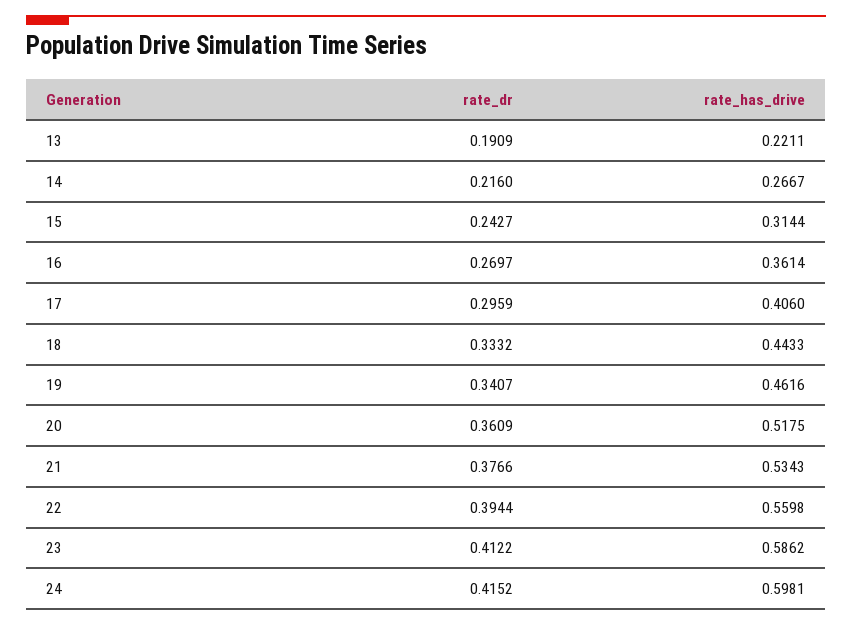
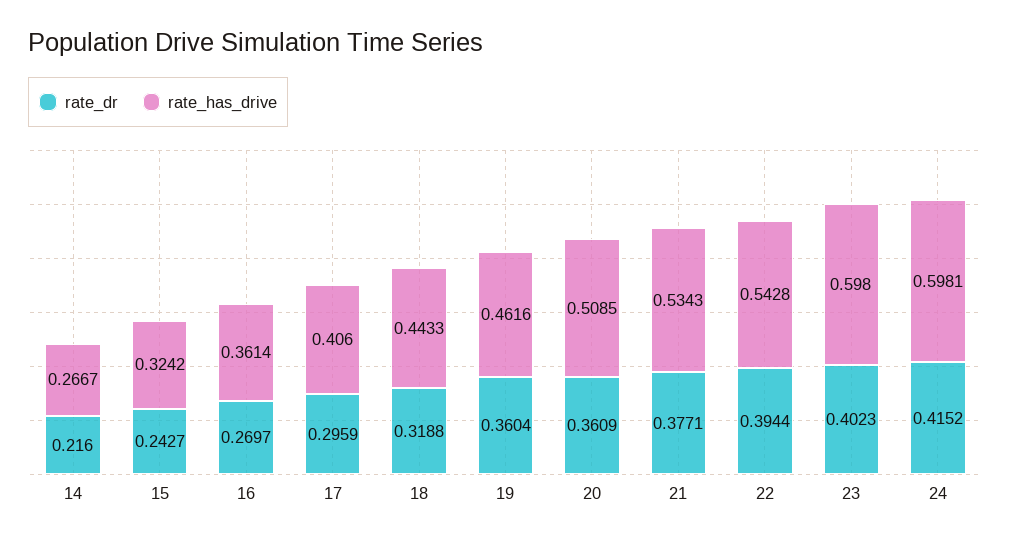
rate_dr, 13: 0.1909 -> none
rate_has_drive, 13: 0.2211 -> none
rate_has_drive, 15: 0.3144 -> 0.3242
rate_dr, 18: 0.3332 -> 0.3188
rate_dr, 19: 0.3407 -> 0.3604
rate_has_drive, 20: 0.5175 -> 0.5085
rate_dr, 21: 0.3766 -> 0.3771
rate_has_drive, 22: 0.5598 -> 0.5428
rate_dr, 23: 0.4122 -> 0.4023
rate_has_drive, 23: 0.5862 -> 0.598

